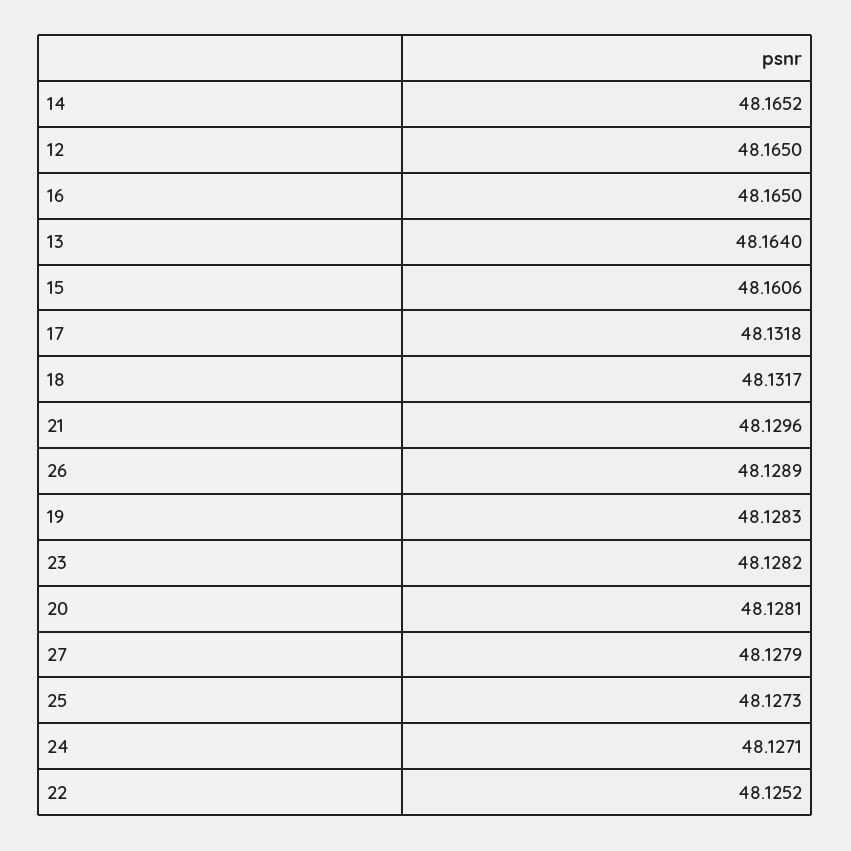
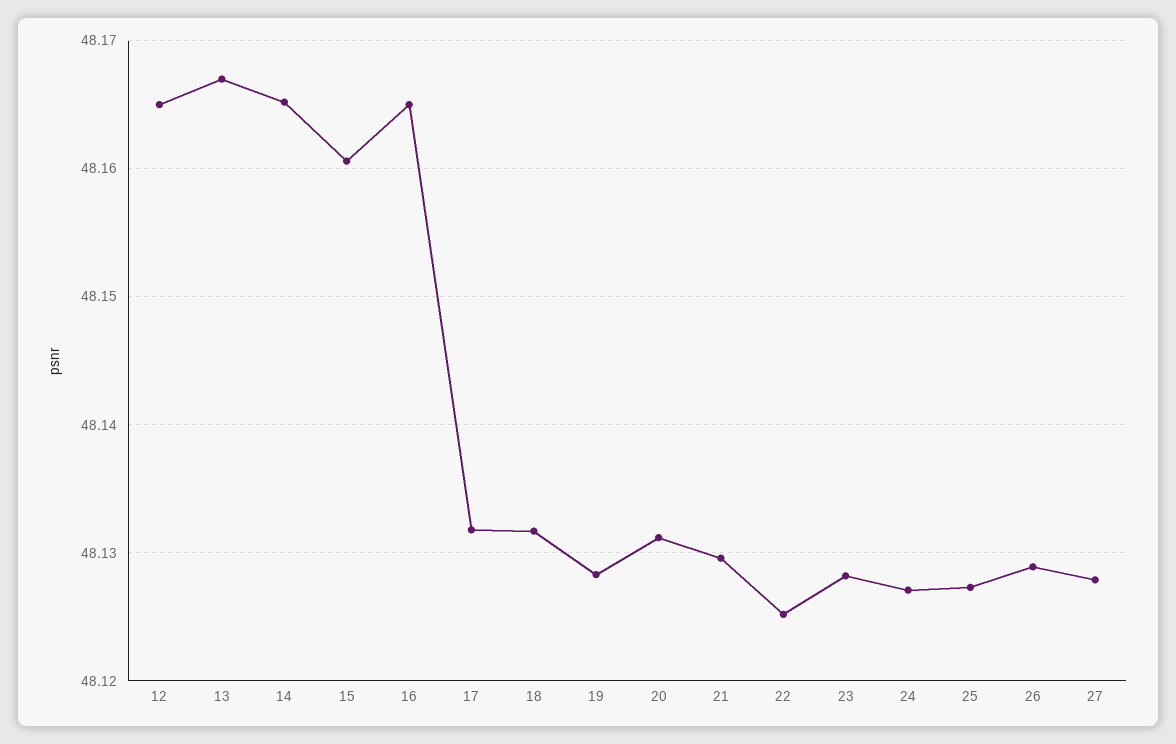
13: 48.164 -> 48.167
20: 48.1281 -> 48.131

